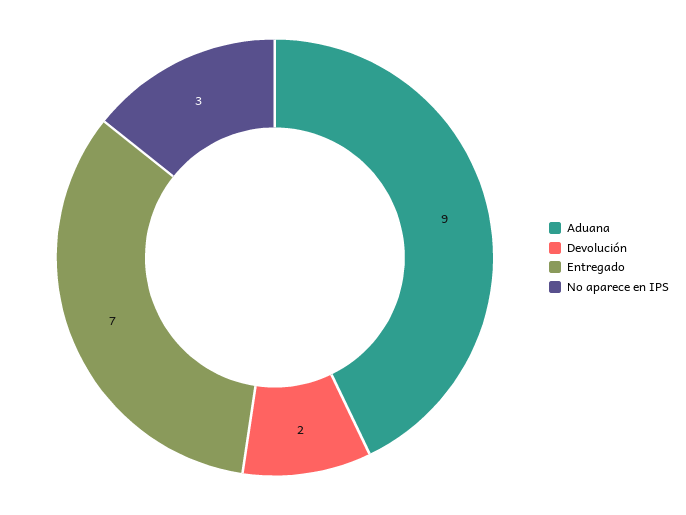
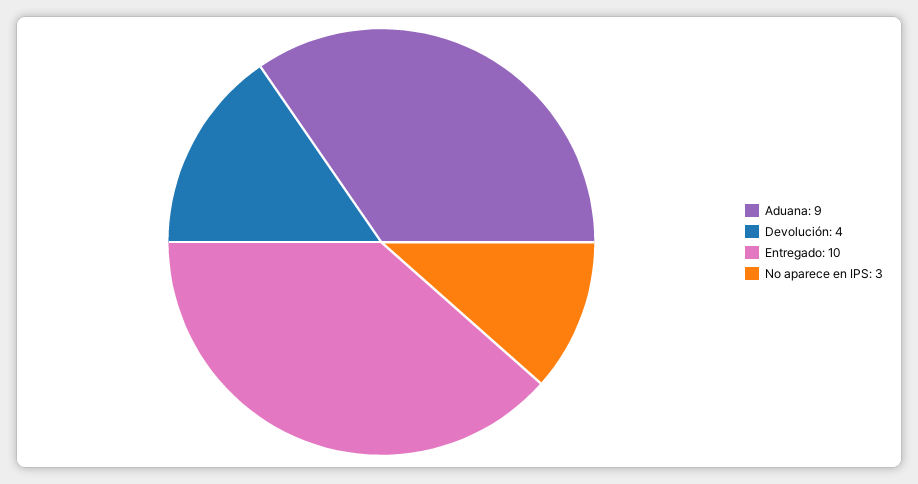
Devolución: 2 -> 4
Entregado: 7 -> 10

